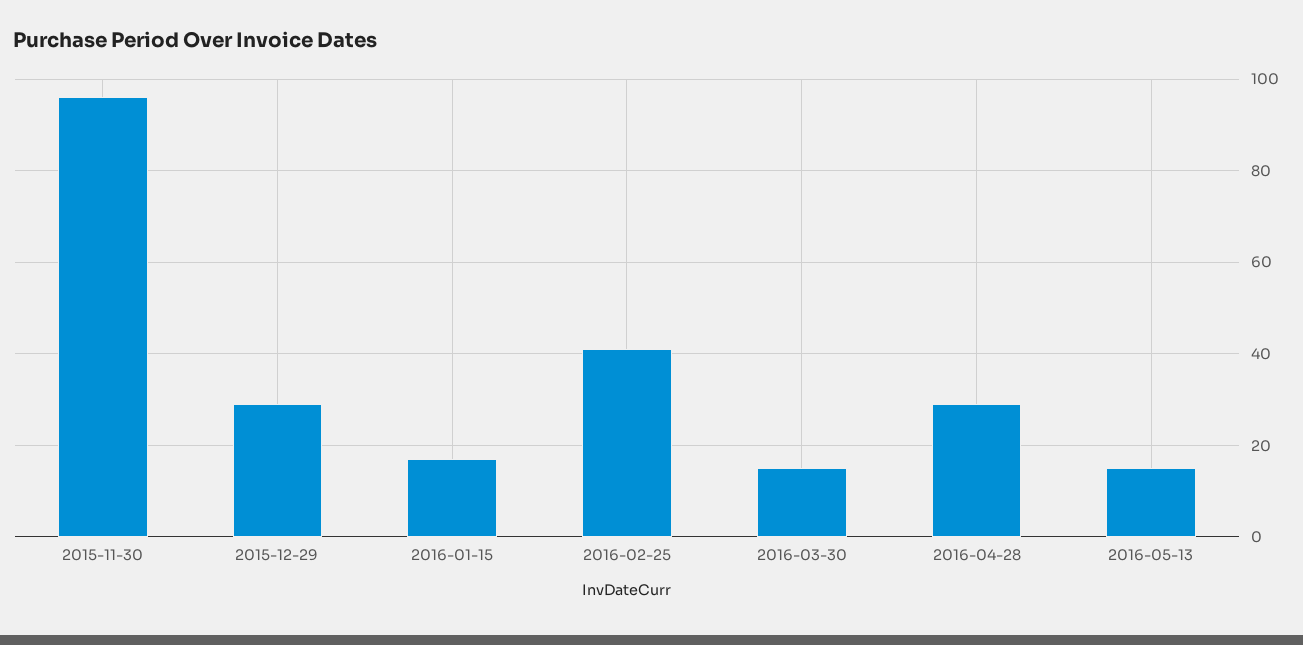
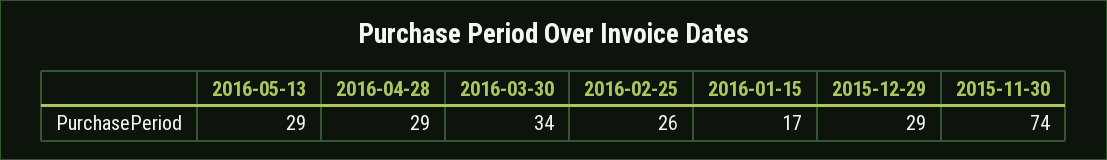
2015-11-30: 95 -> 74
2016-02-25: 40 -> 26
2016-03-30: 15 -> 34
2016-05-13: 15 -> 29

